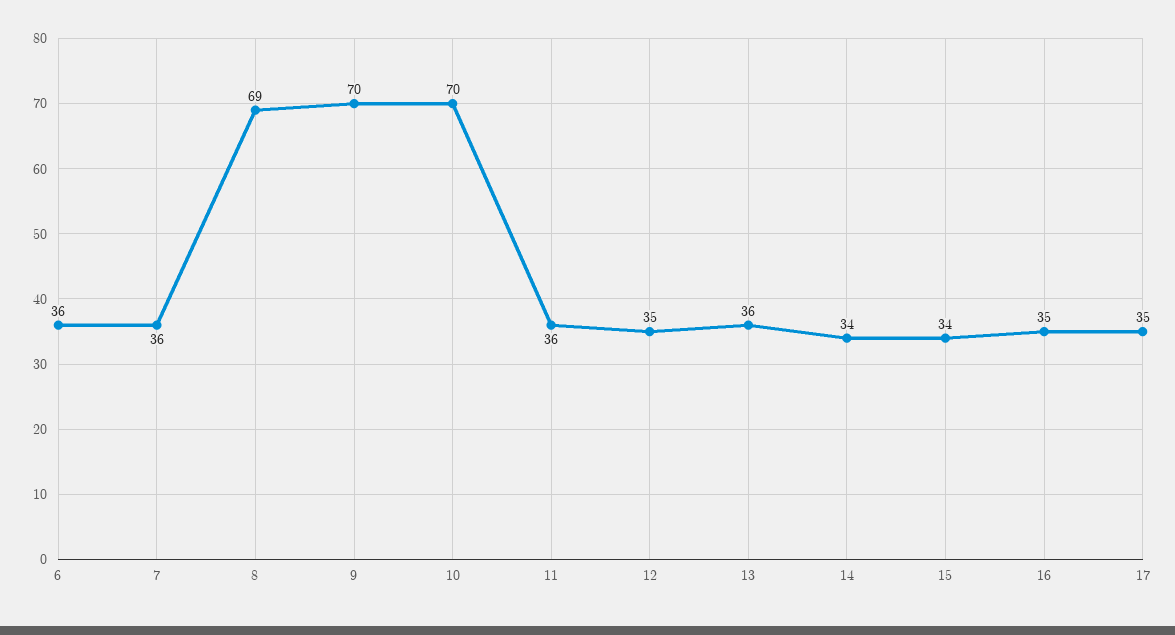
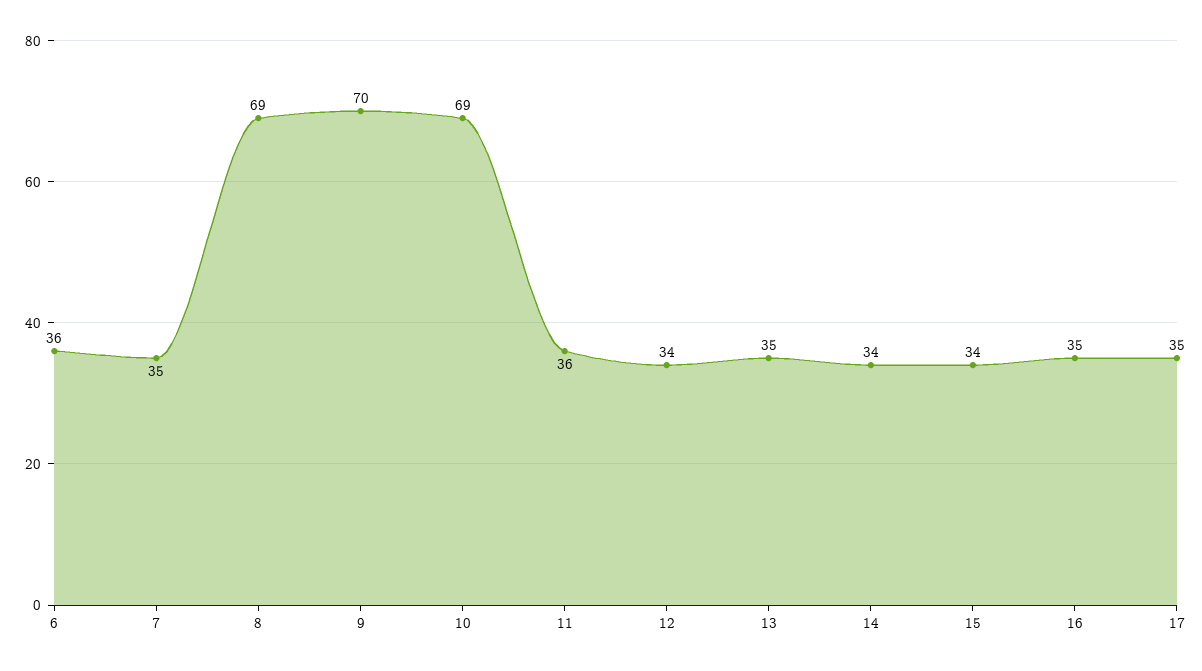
7: 36 -> 35
10: 70 -> 69
12: 35 -> 34
13: 36 -> 35

